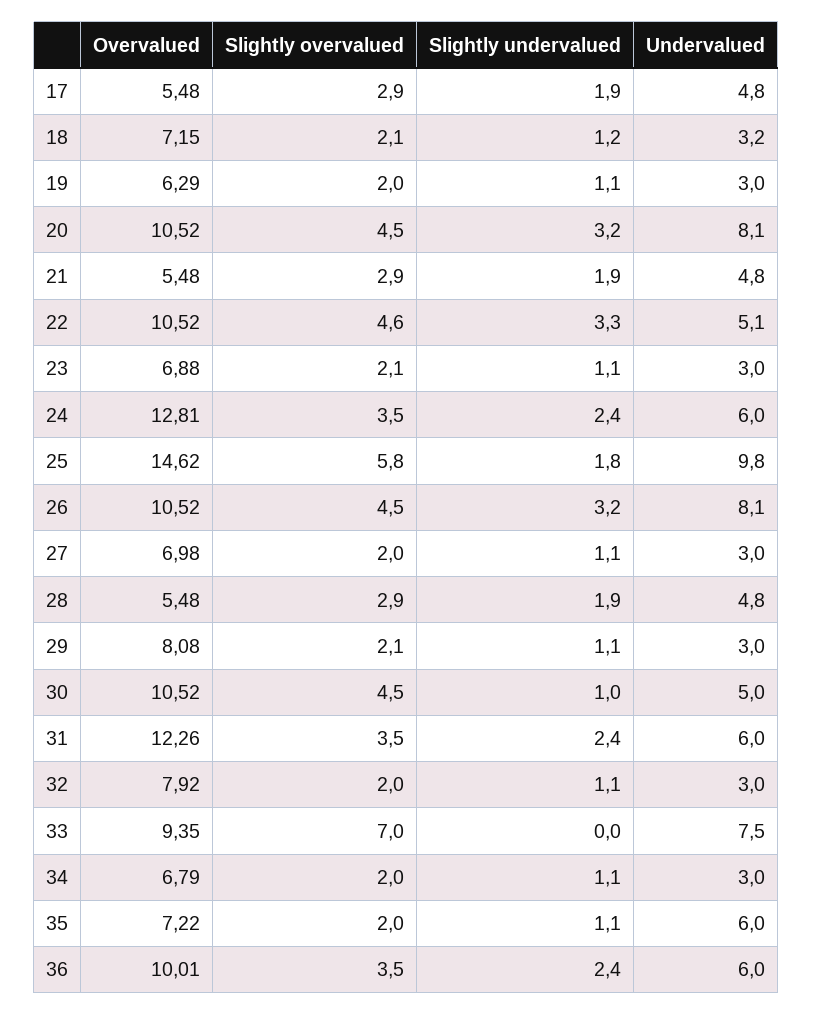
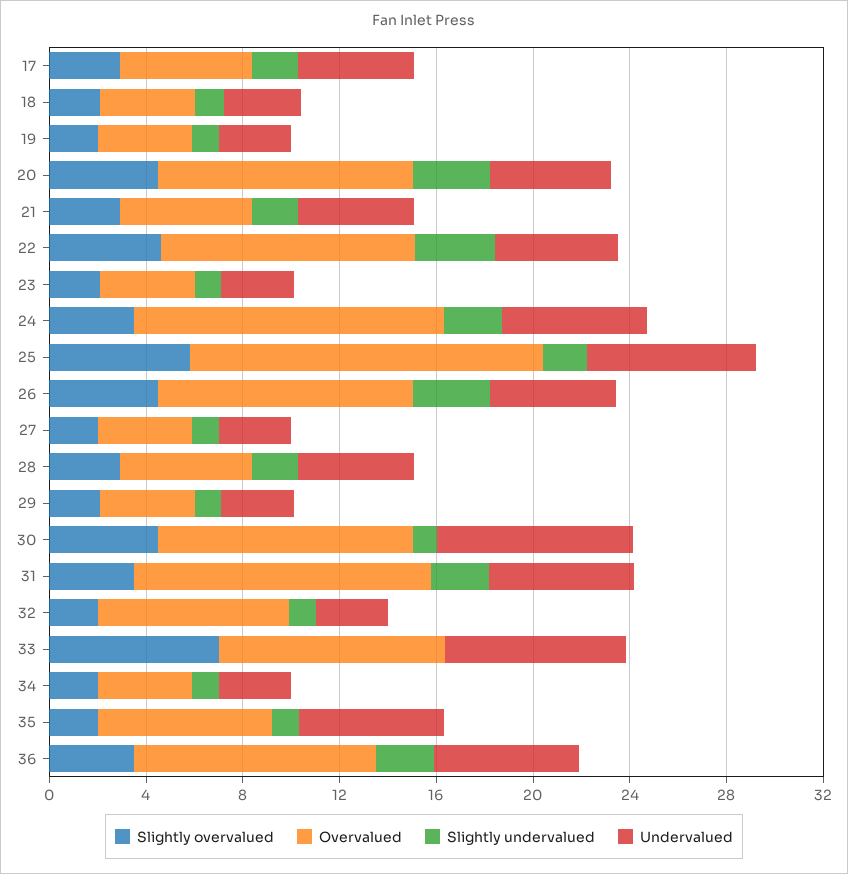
Overvalued, 18: 7.15 -> 4
Overvalued, 19: 6.29 -> 4
Undervalued, 20: 8.1 -> 5
Overvalued, 23: 6.88 -> 4
Undervalued, 25: 9.8 -> 7
Undervalued, 26: 8.1 -> 5
Overvalued, 27: 6.98 -> 4
Overvalued, 29: 8.08 -> 4
Undervalued, 30: 5 -> 8
Overvalued, 34: 6.79 -> 4

